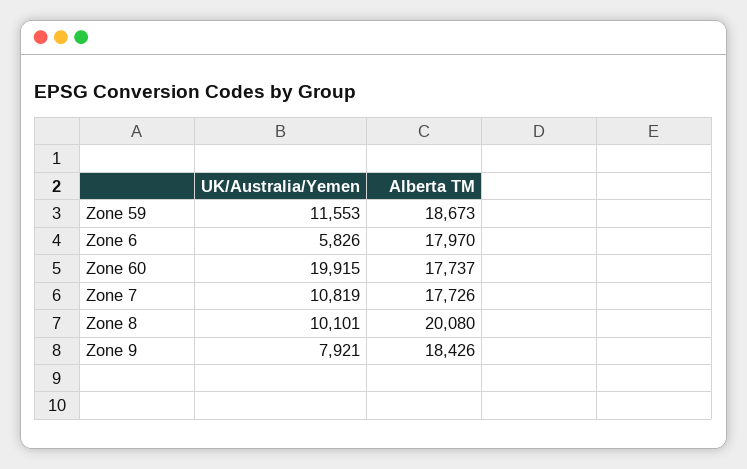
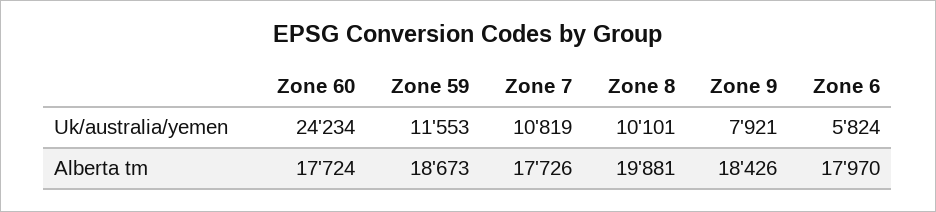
UK/Australia/Yemen, Zone 6: 5826 -> 5824
UK/Australia/Yemen, Zone 60: 19915 -> 24234
Alberta TM, Zone 60: 17737 -> 17724
Alberta TM, Zone 8: 20080 -> 19881

